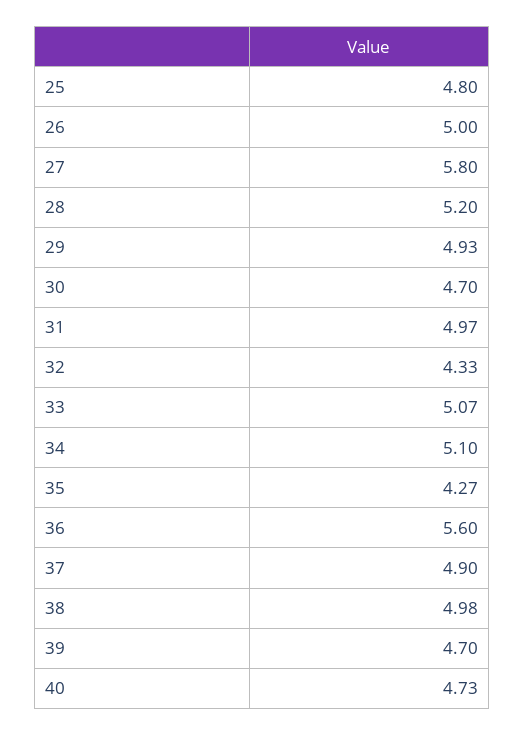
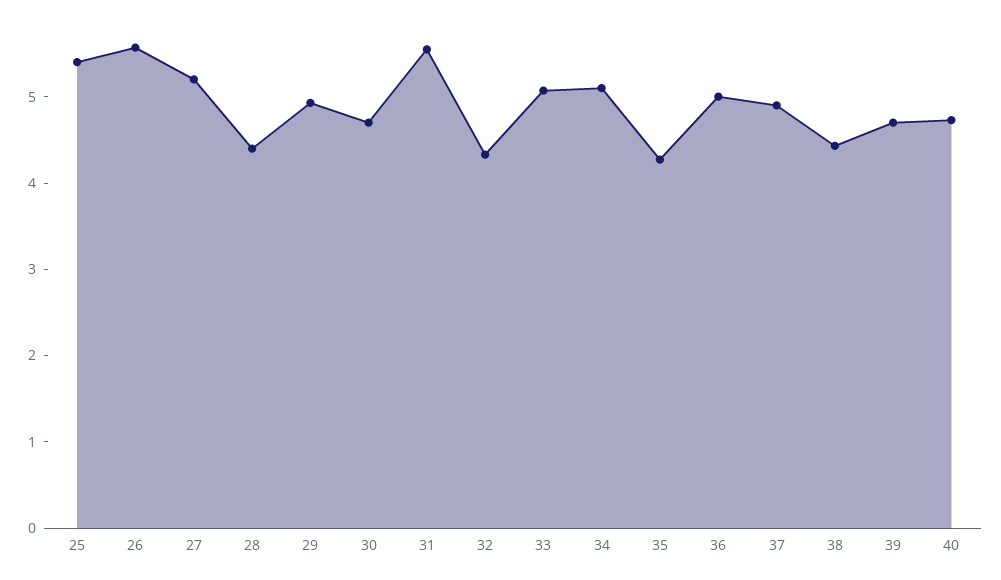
25: 4.8 -> 5.4
26: 5 -> 5.6
27: 5.8 -> 5.2
28: 5.2 -> 4.4
31: 4.97 -> 5.6
36: 5.6 -> 5
38: 4.98 -> 4.4

